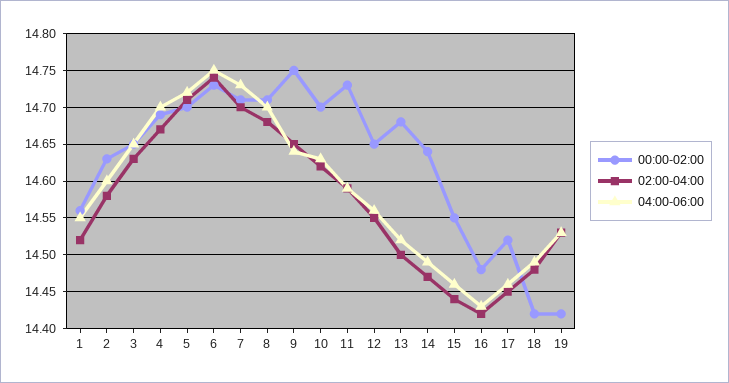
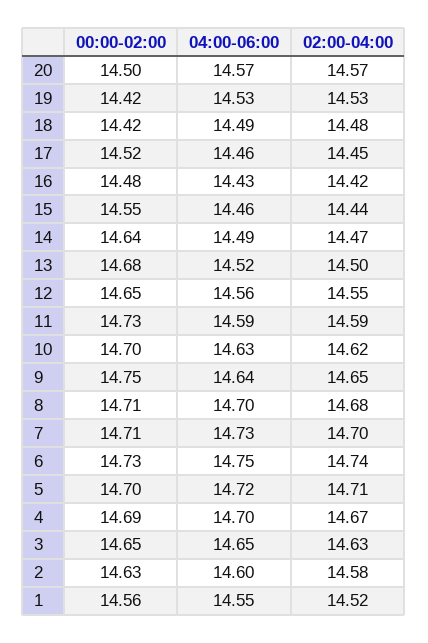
00:00-02:00, 20: none -> 14.5
04:00-06:00, 20: none -> 14.57
02:00-04:00, 20: none -> 14.57

